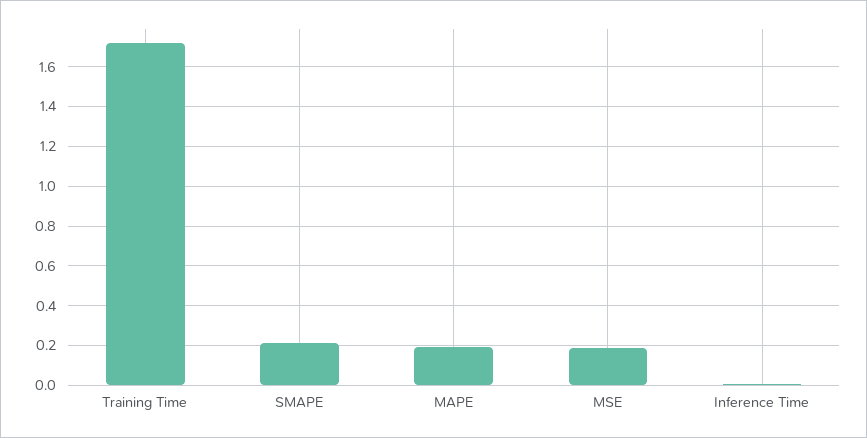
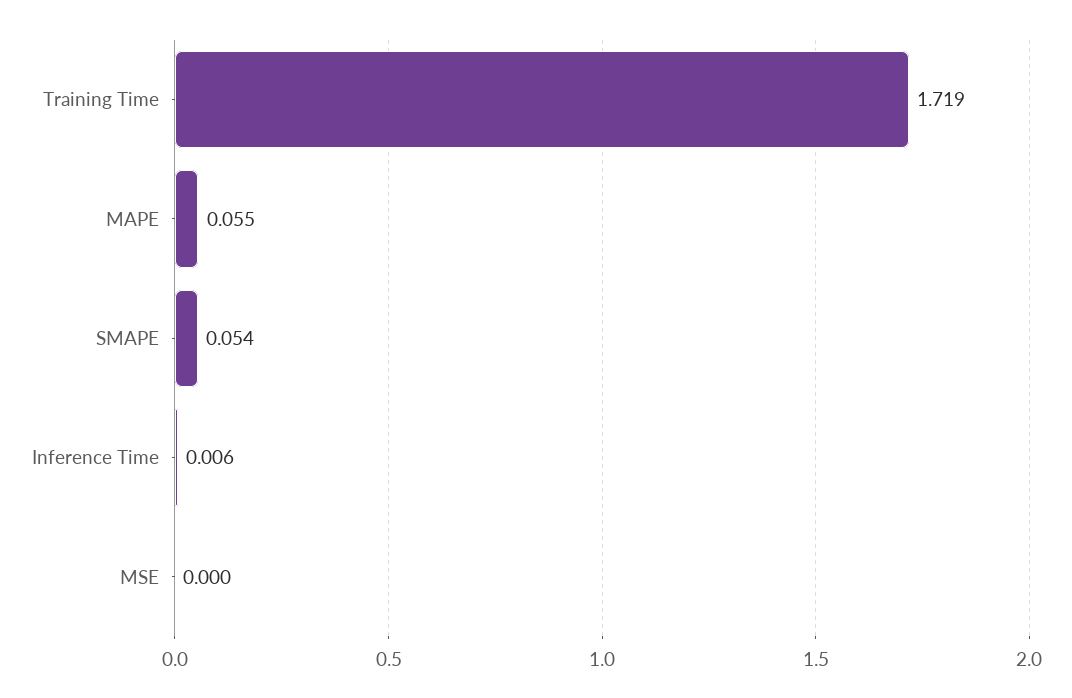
SMAPE: 0.2 -> 0.054
MAPE: 0.2 -> 0.055
MSE: 0.2 -> 0

